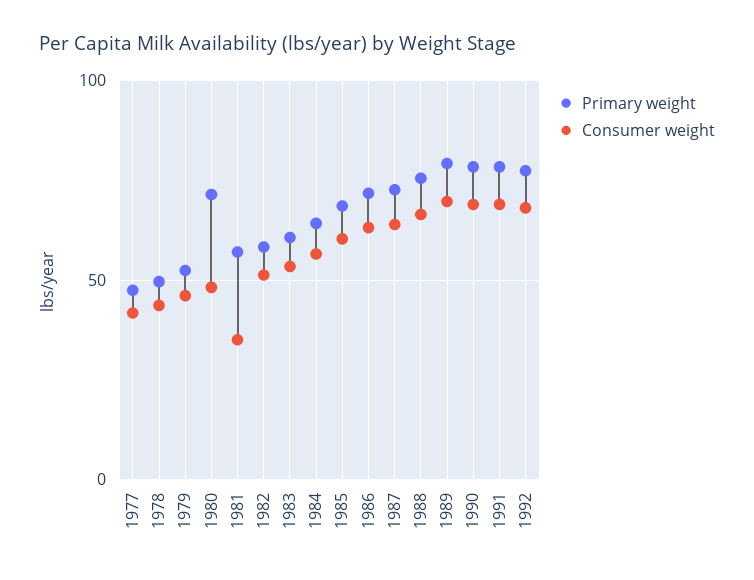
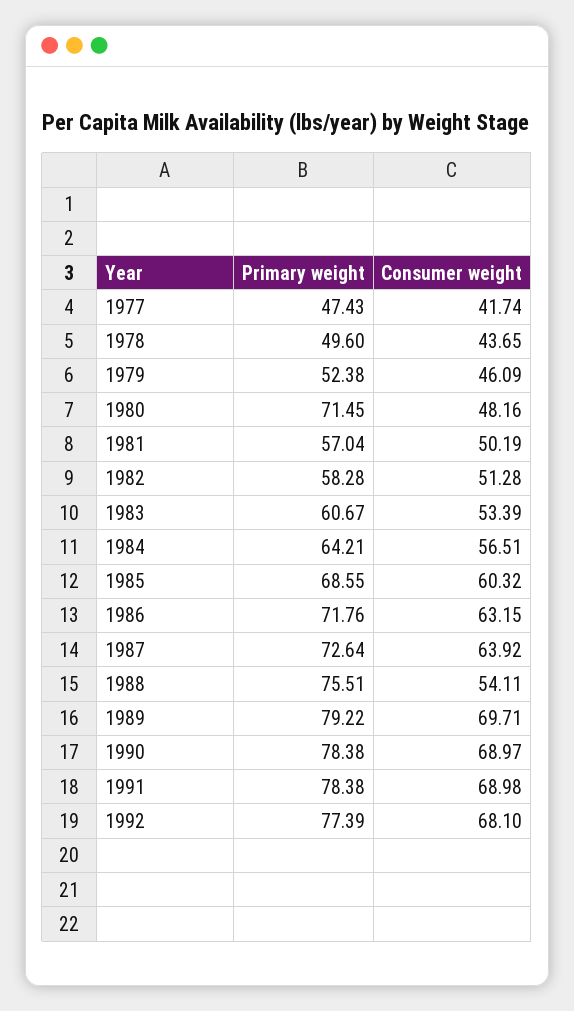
Consumer weight, 1981: 35 -> 50.19
Consumer weight, 1988: 65 -> 54.11

